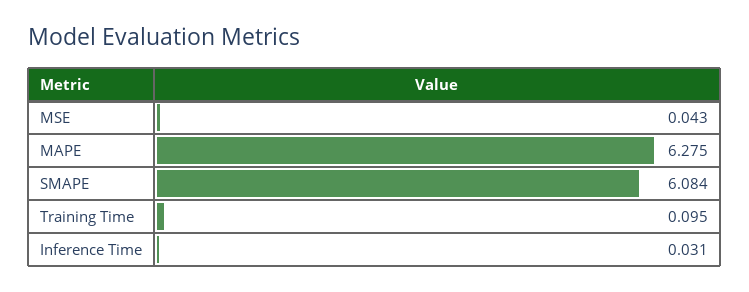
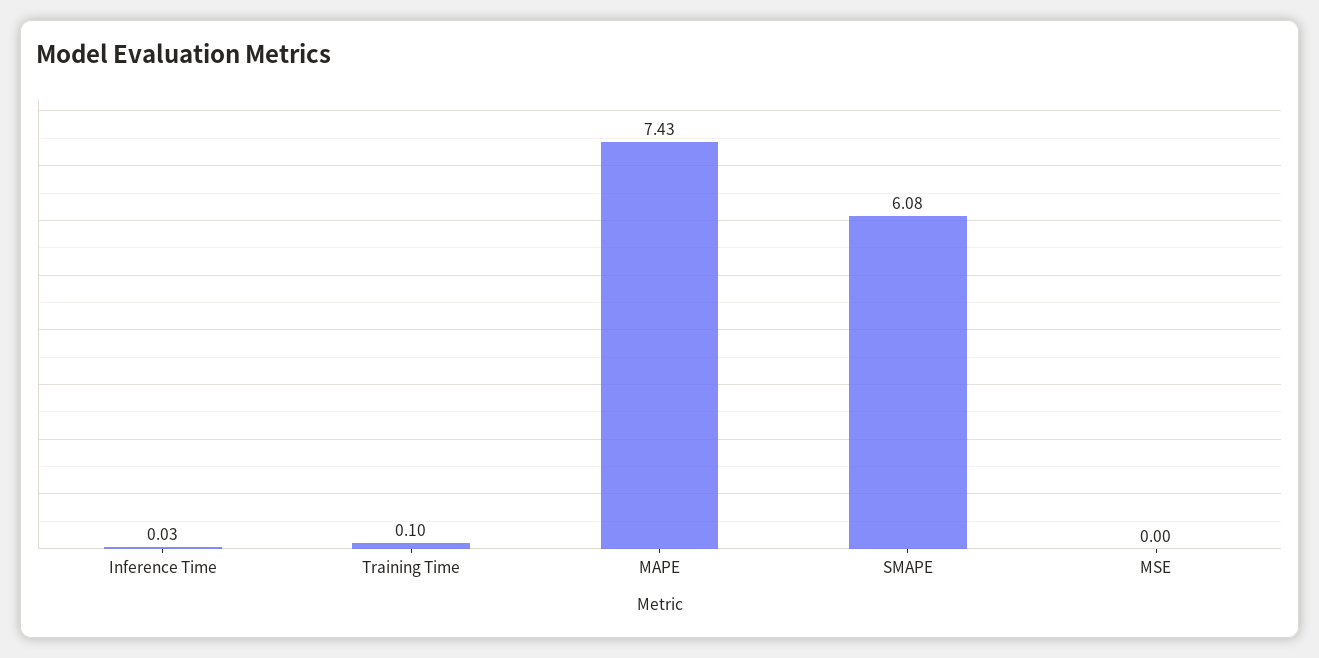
MSE: 0.043 -> 0
MAPE: 6.275 -> 7.43

